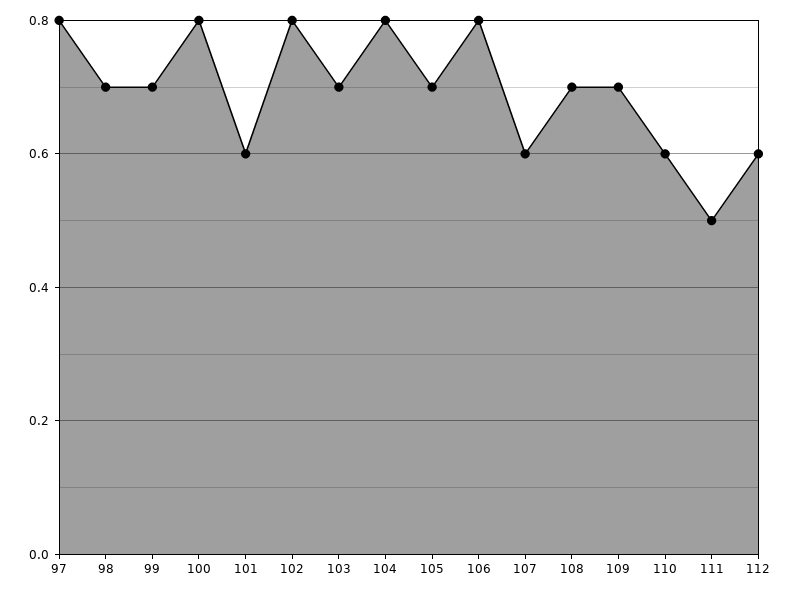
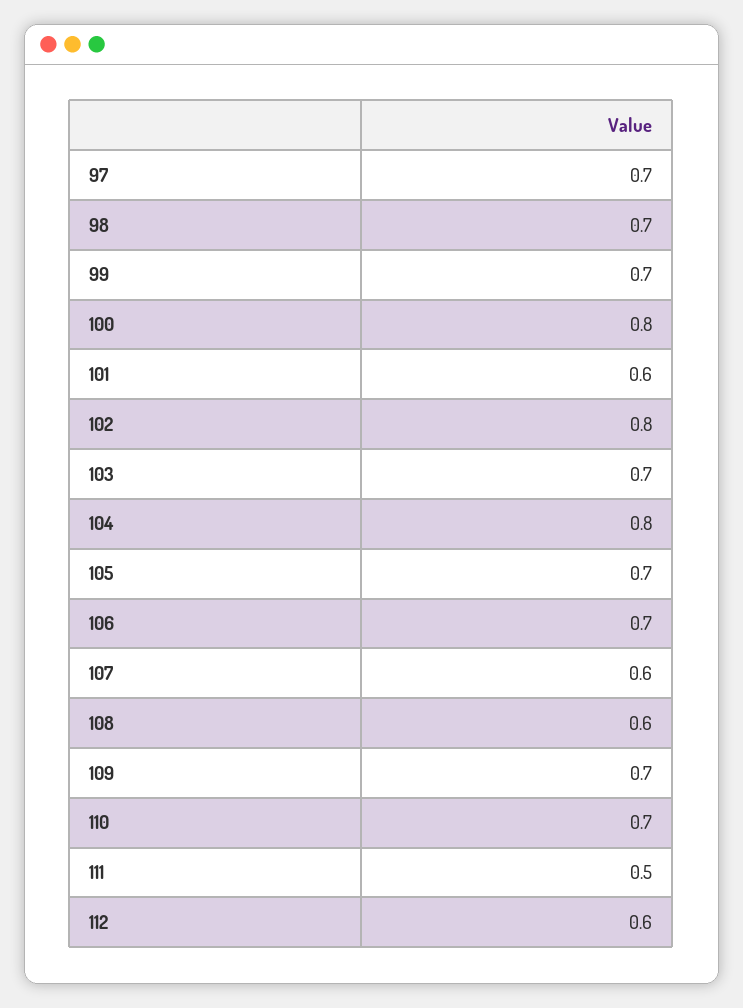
97: 0.8 -> 0.7
106: 0.8 -> 0.7
108: 0.7 -> 0.6
110: 0.6 -> 0.7

